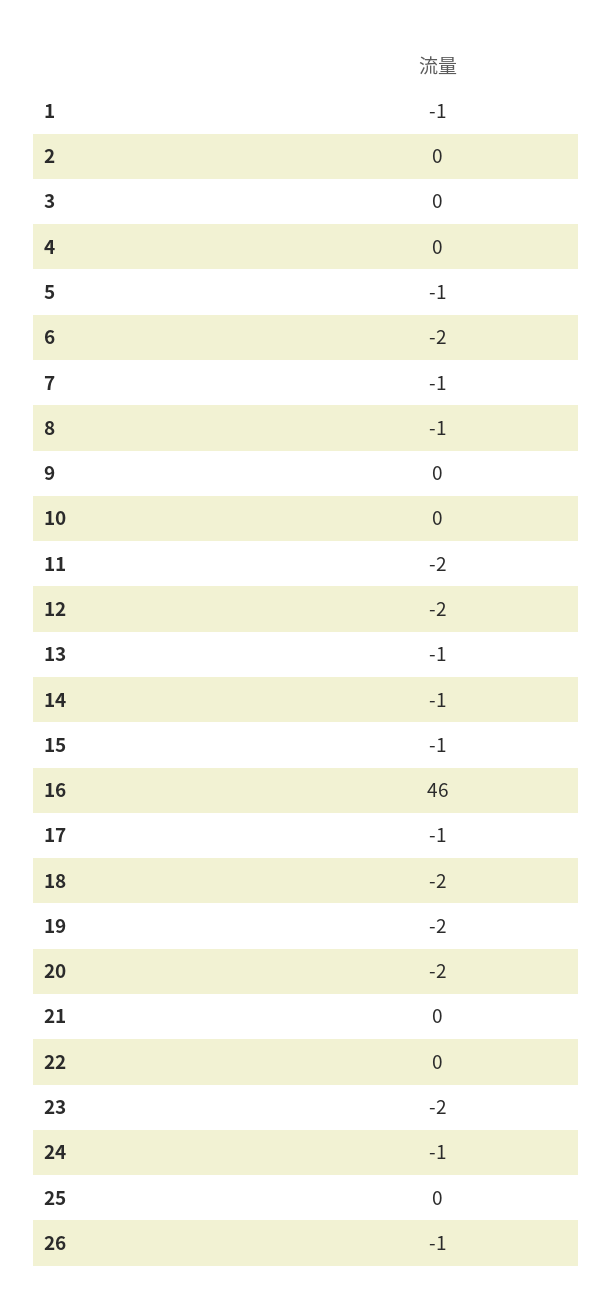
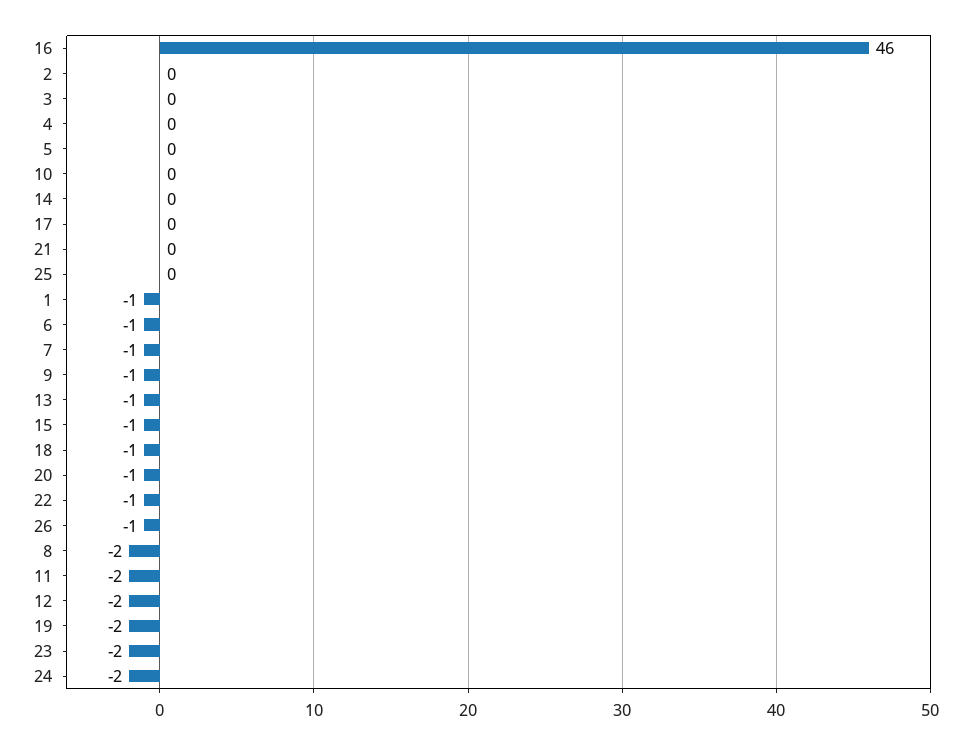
5: -1 -> 0
6: -2 -> -1
8: -1 -> -2
9: 0 -> -1
14: -1 -> 0
17: -1 -> 0
18: -2 -> -1
20: -2 -> -1
22: 0 -> -1
24: -1 -> -2

